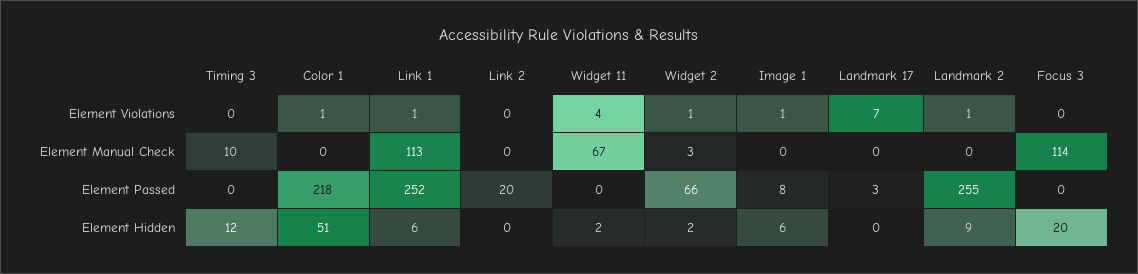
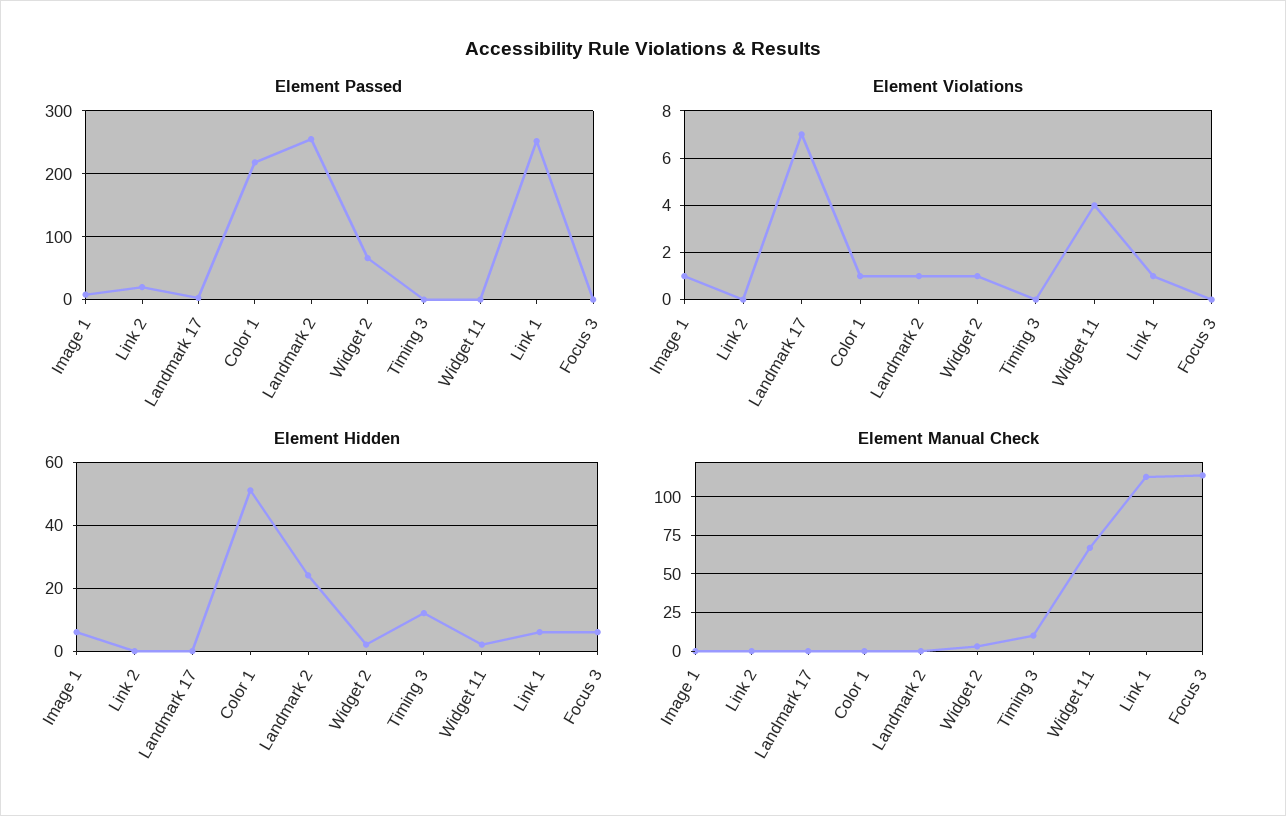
Element Hidden, Landmark 2: 9 -> 25
Element Hidden, Focus 3: 20 -> 5

